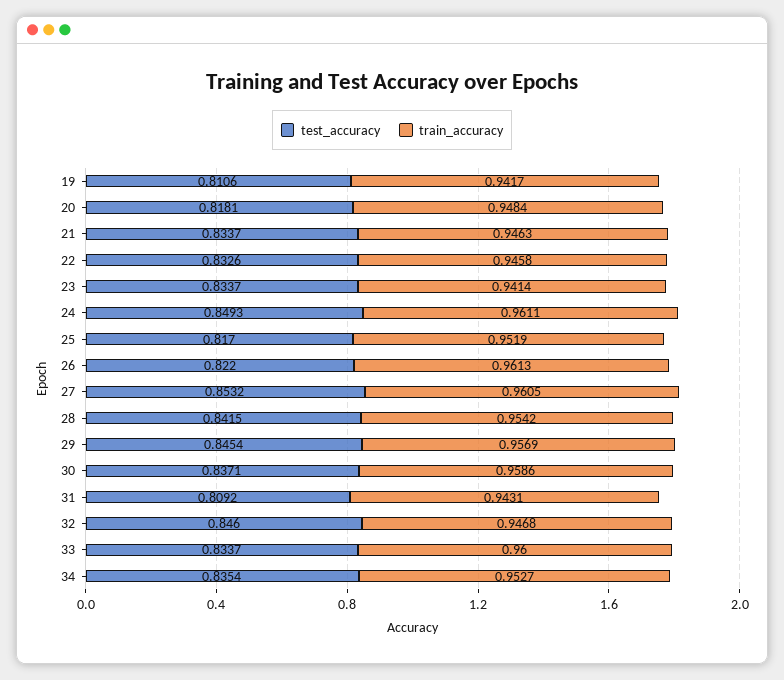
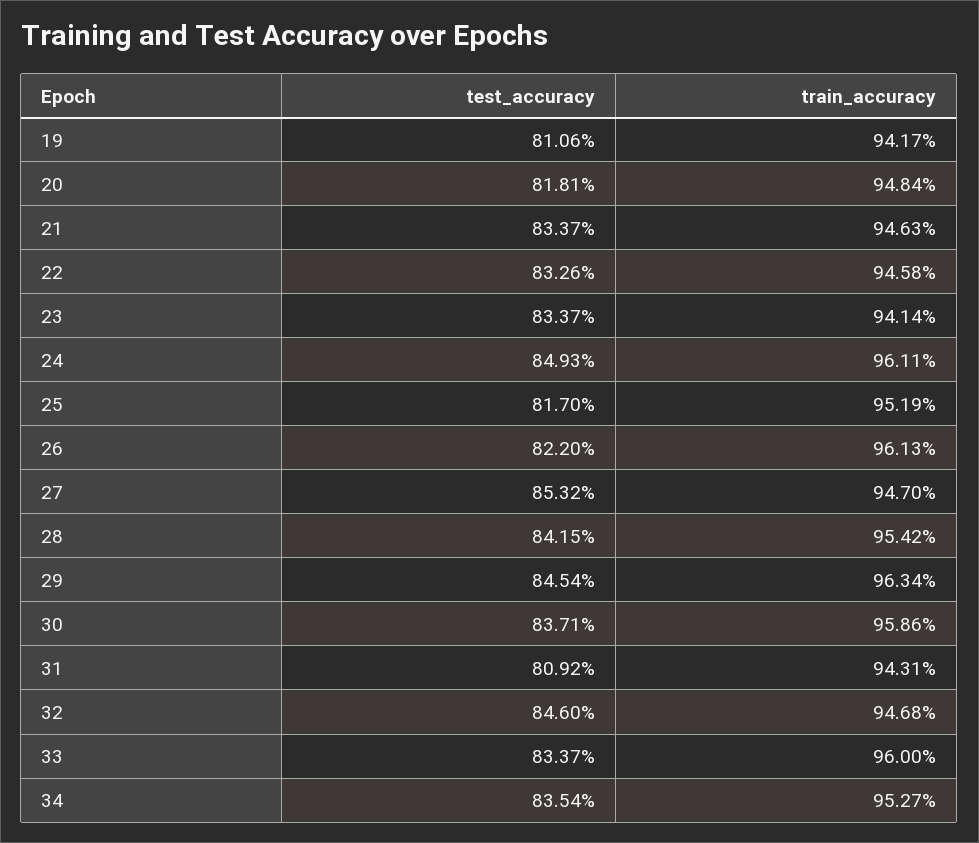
train_accuracy, 27: 0.9605 -> 0.947
train_accuracy, 29: 0.9569 -> 0.9634

